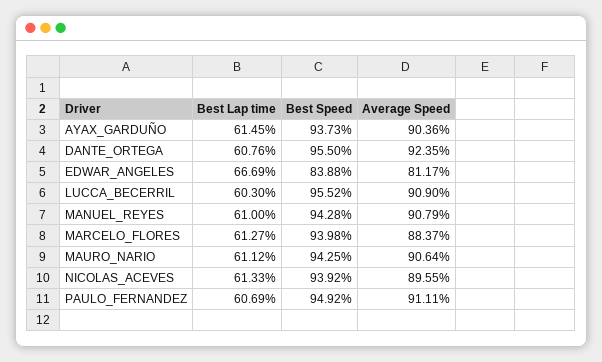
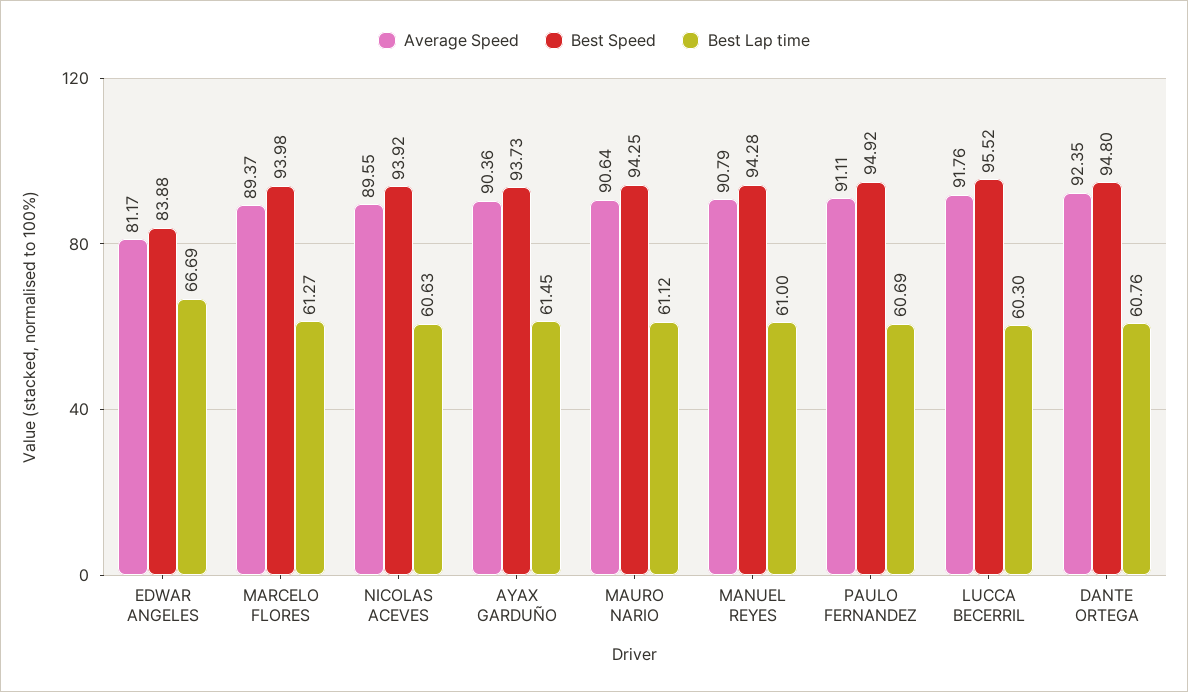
Best Speed, DANTE_ORTEGA: 95.5 -> 94.8
Average Speed, LUCCA_BECERRIL: 90.9 -> 91.76
Average Speed, MARCELO_FLORES: 88.37 -> 89.37
Best Lap time, NICOLAS_ACEVES: 61.33 -> 60.63

